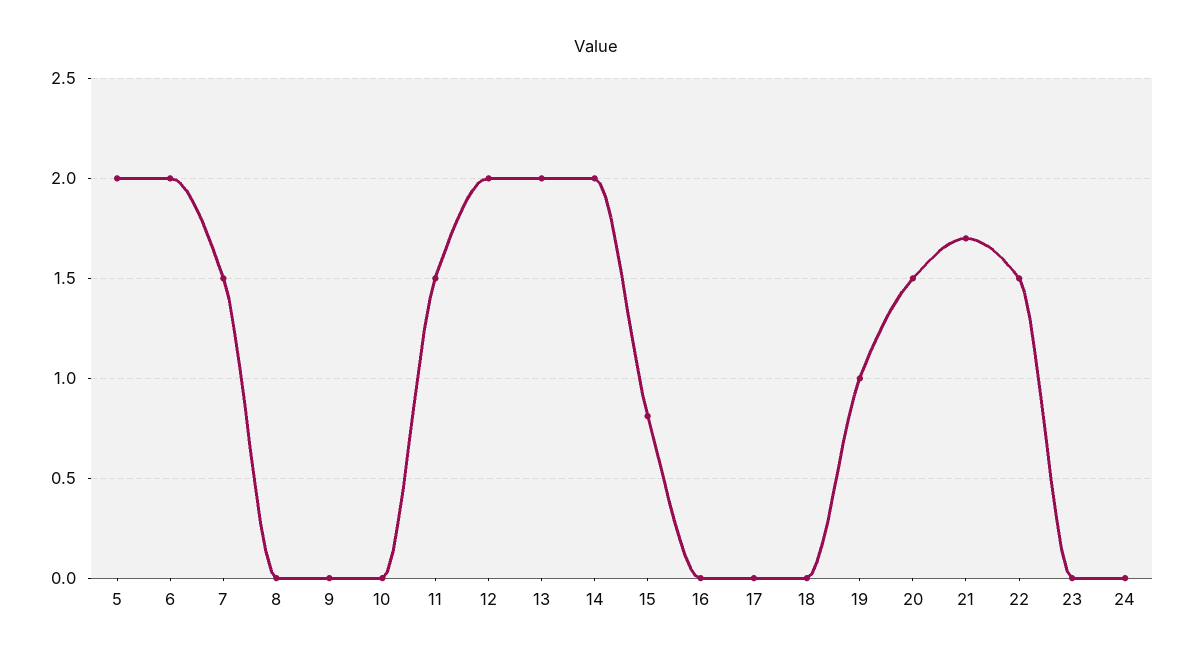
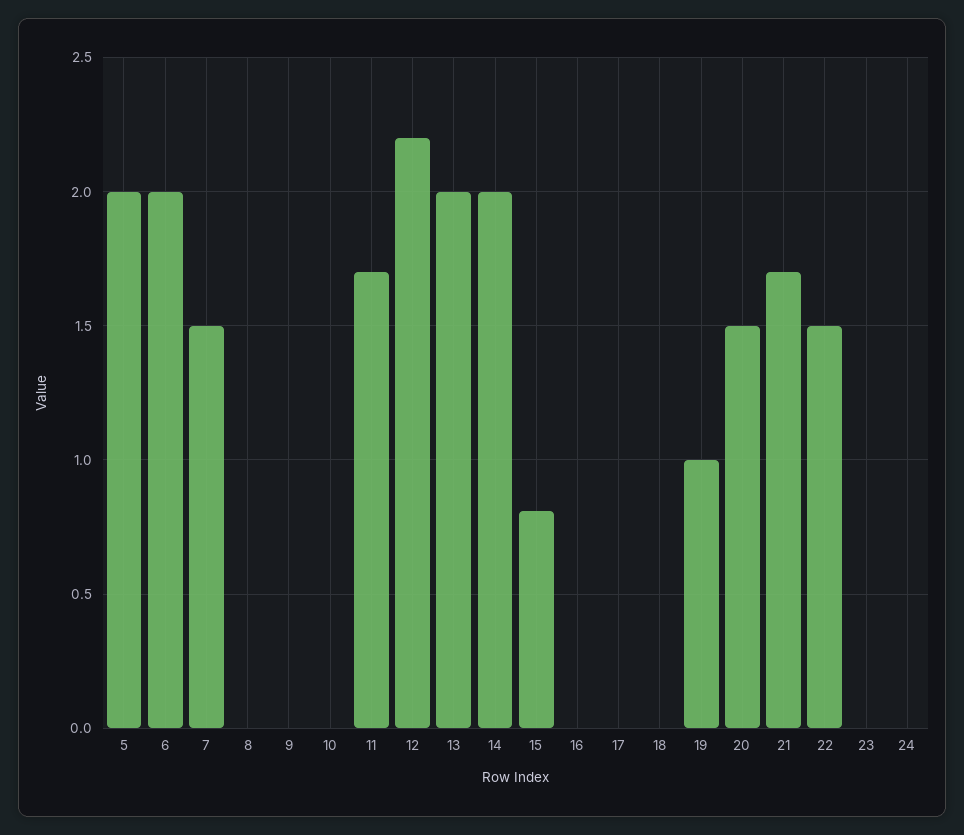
11: 1.5 -> 1.7
12: 2 -> 2.2

